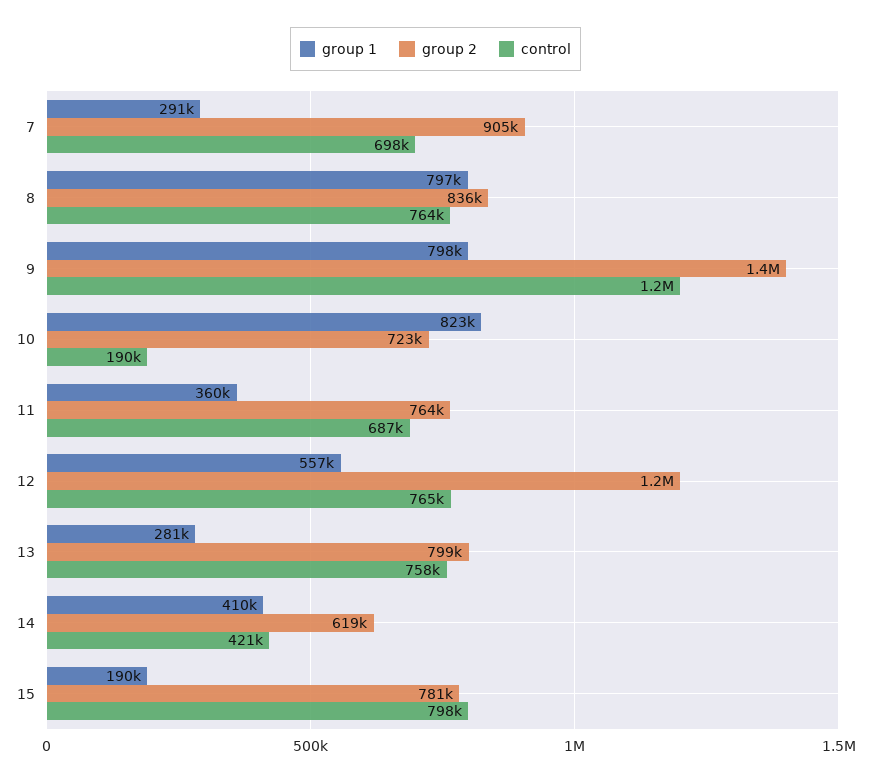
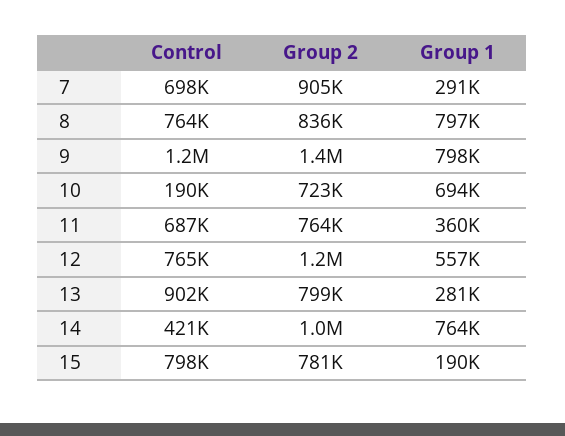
group 1, 10: 823000 -> 694000
control, 13: 758000 -> 902000
group 1, 14: 410000 -> 764000
group 2, 14: 619000 -> 1000000

